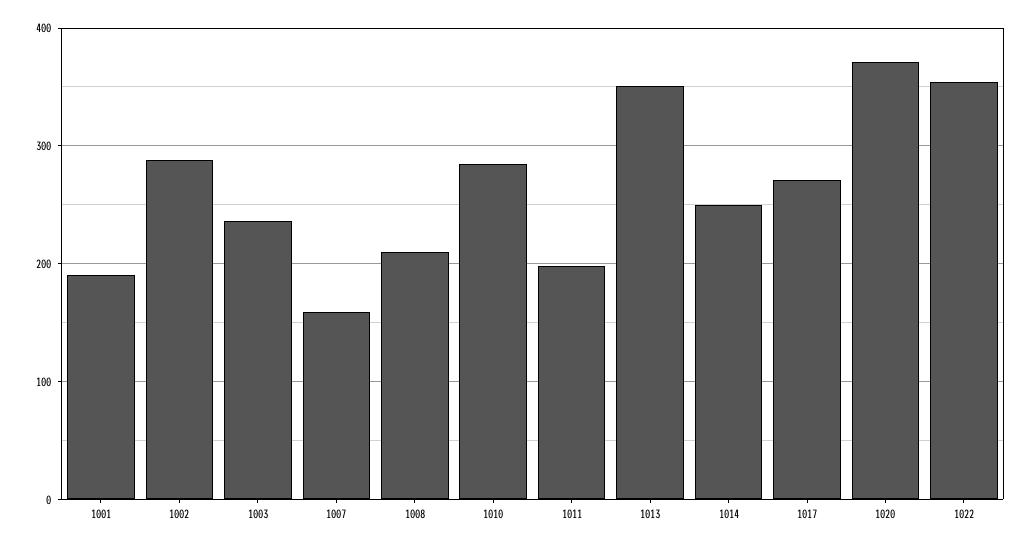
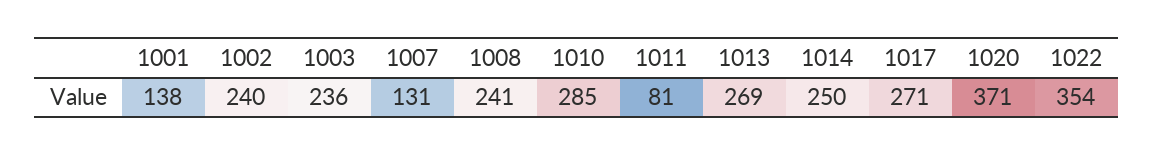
1001: 190 -> 138
1002: 290 -> 240
1007: 160 -> 131
1008: 210 -> 241
1011: 200 -> 81
1013: 350 -> 269

